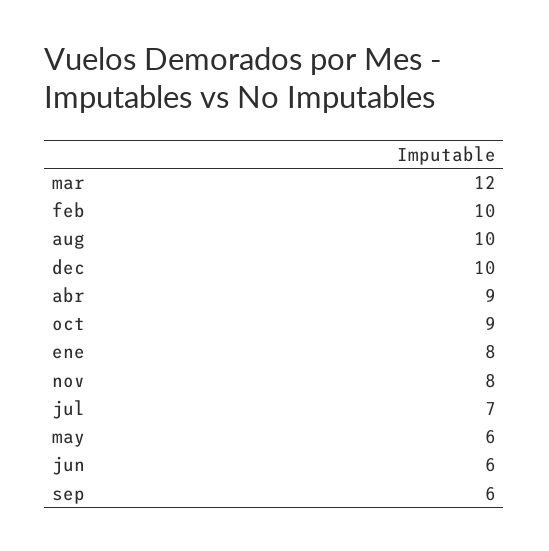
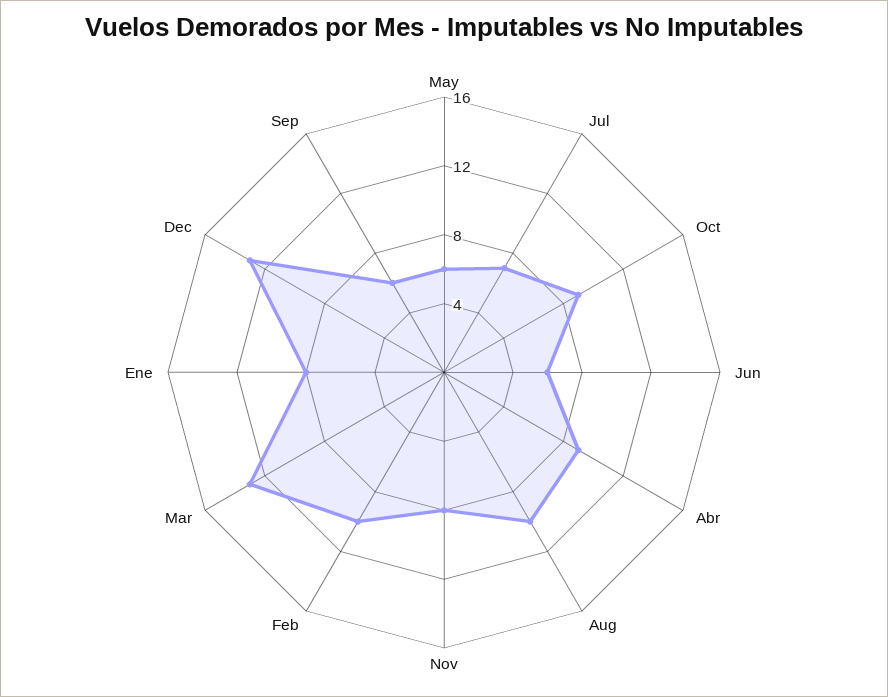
mar: 12 -> 13
dec: 10 -> 13

